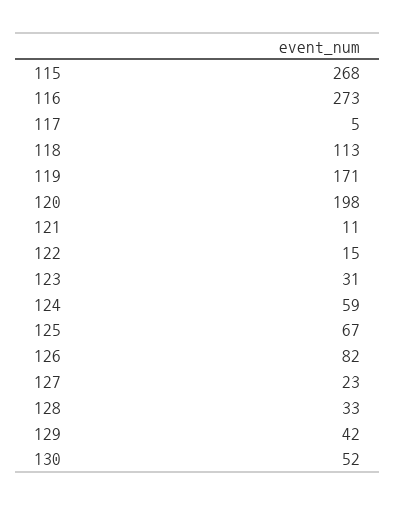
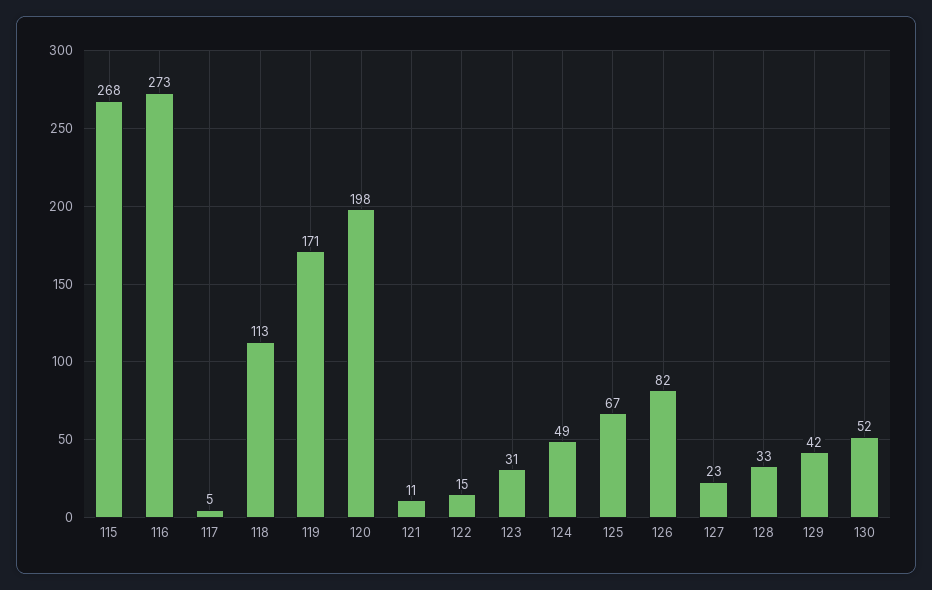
124: 59 -> 49

